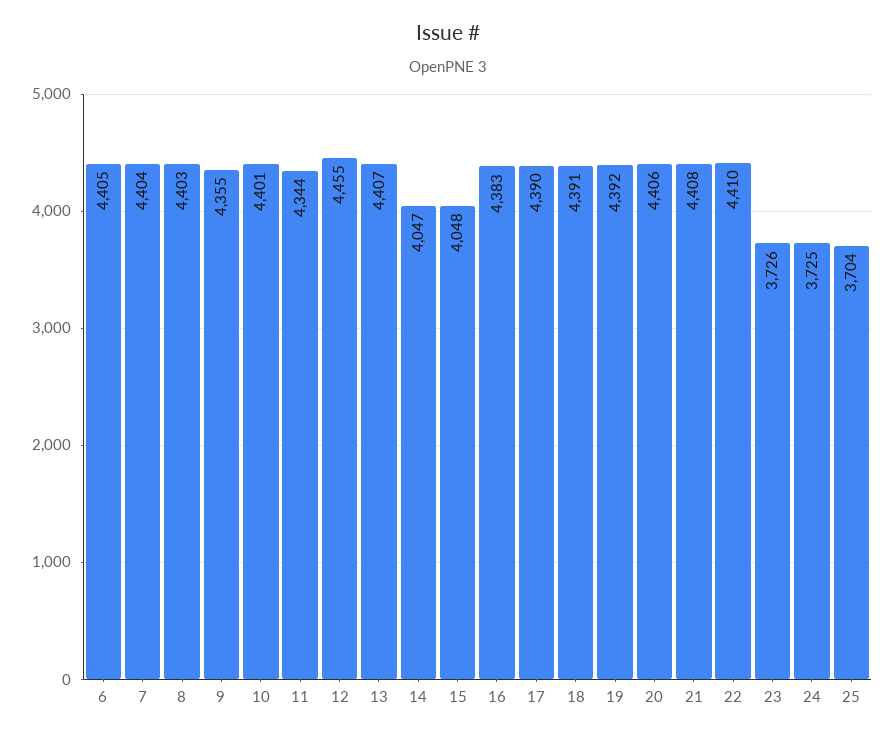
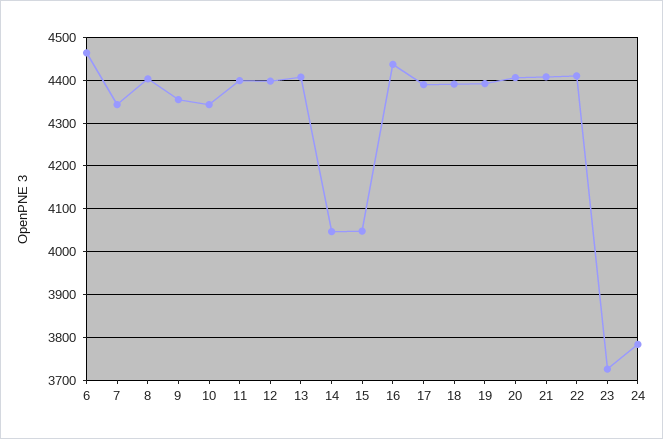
6: 4405 -> 4460
7: 4404 -> 4340
10: 4401 -> 4340
11: 4344 -> 4400
12: 4455 -> 4400
16: 4383 -> 4440
24: 3725 -> 3780
25: 3704 -> none

